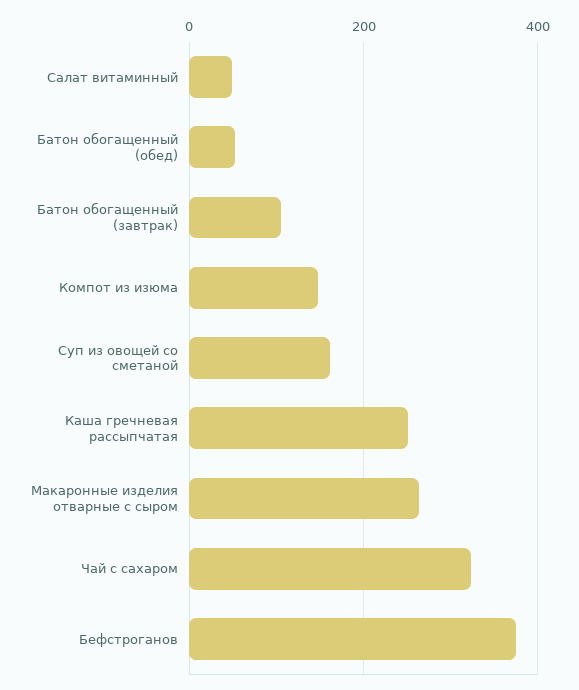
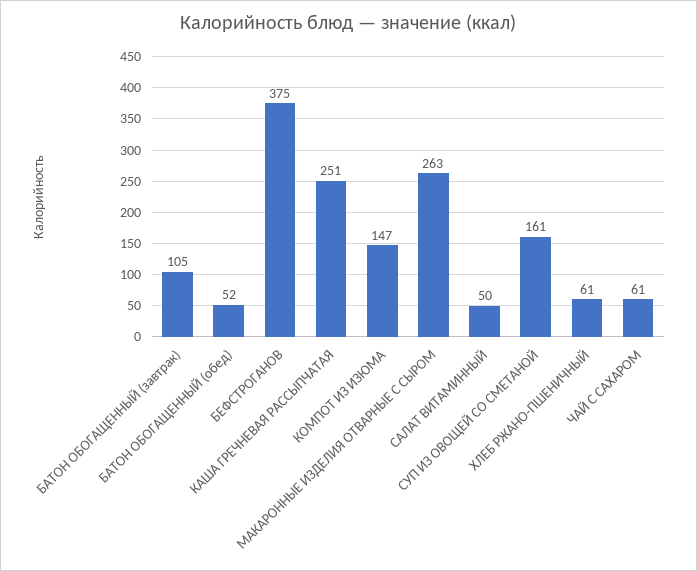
Чай с сахаром: 320 -> 61
ХЛЕБ РЖАНО-ПШЕНИЧНЫЙ: none -> 61

